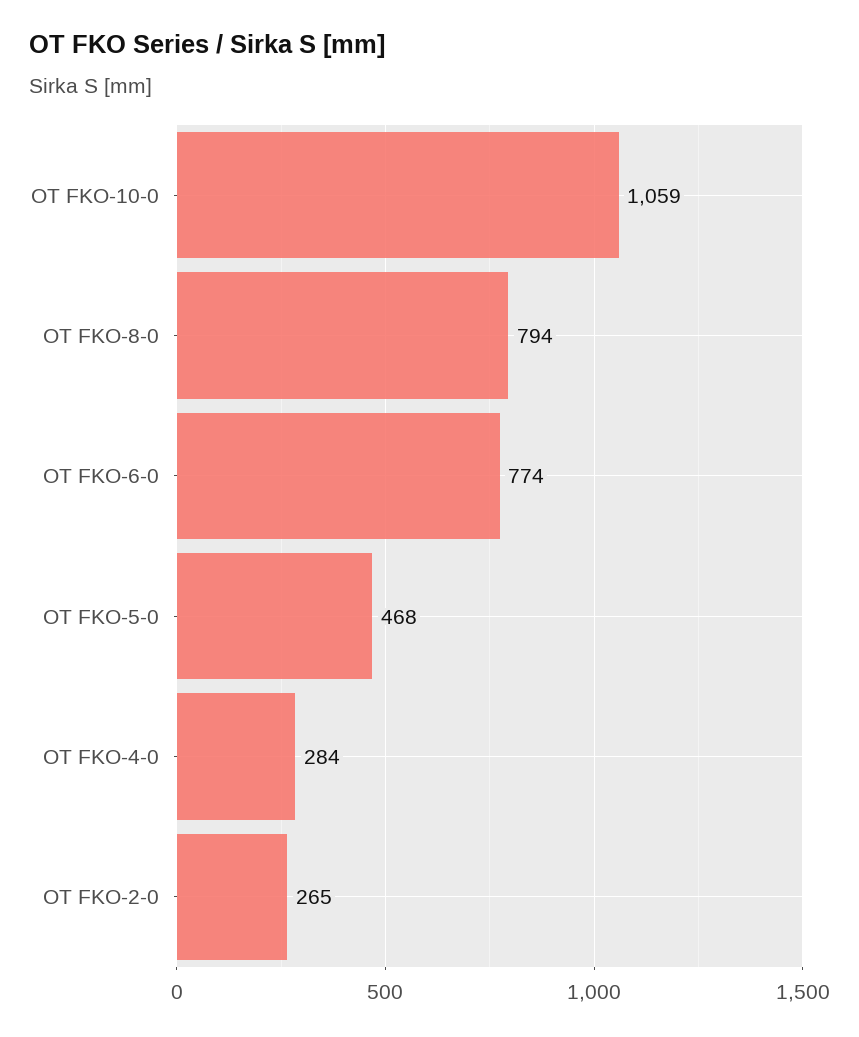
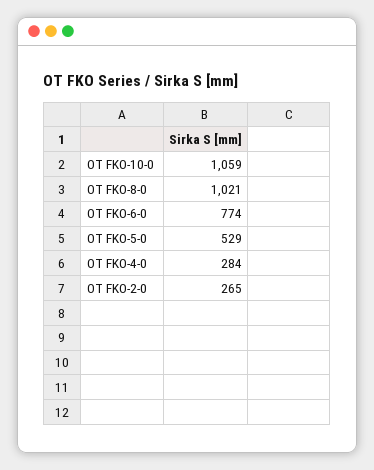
OT FKO-8-0: 794 -> 1021
OT FKO-5-0: 468 -> 529

